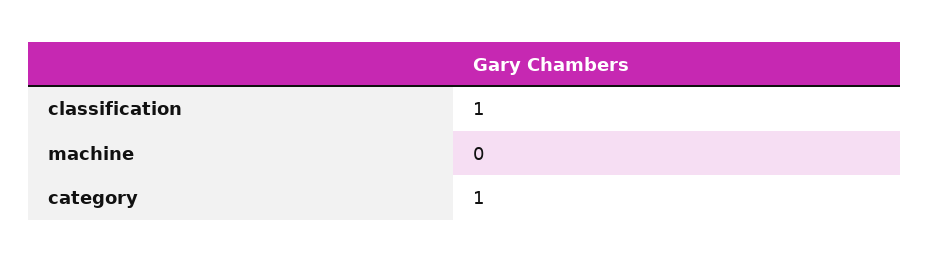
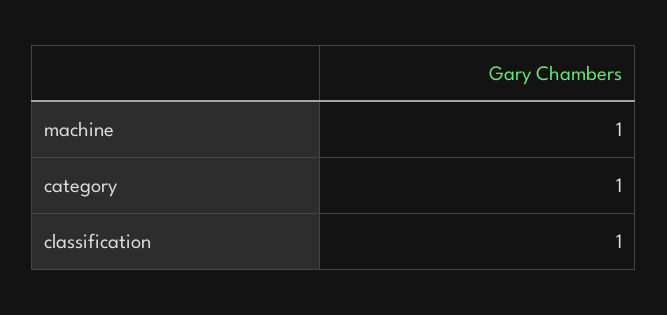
machine: 0 -> 1

